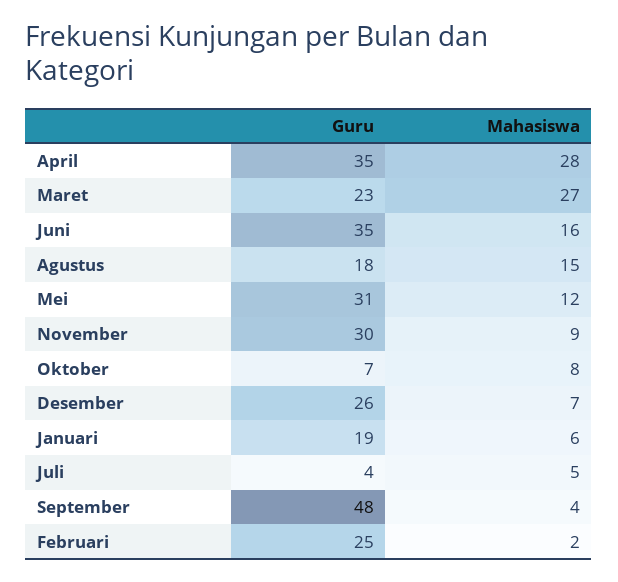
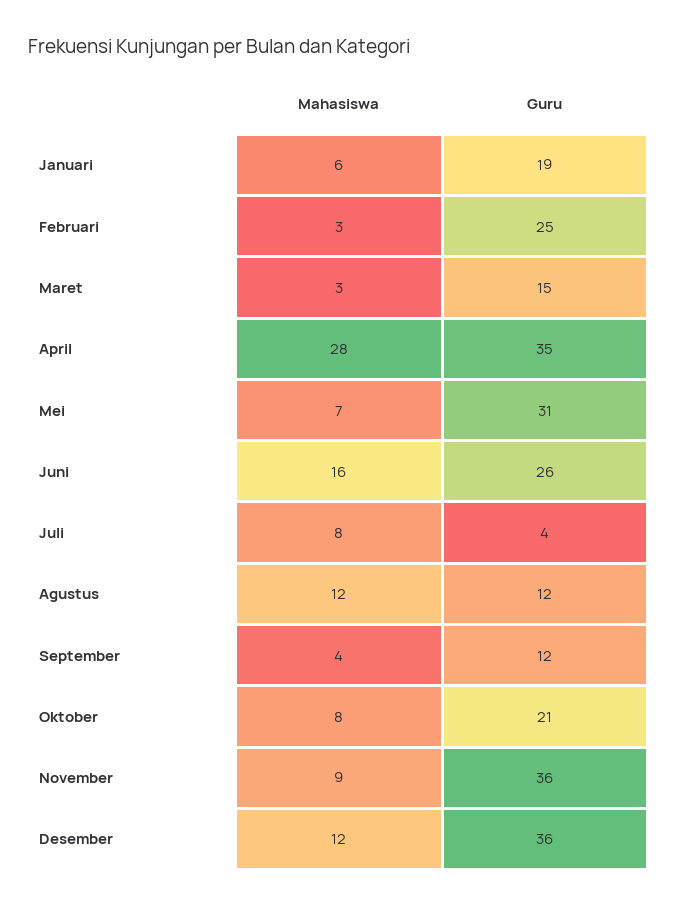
Guru, Maret: 23 -> 15
Mahasiswa, Maret: 27 -> 3
Guru, Juni: 35 -> 26
Guru, Agustus: 18 -> 12
Mahasiswa, Agustus: 15 -> 12
Mahasiswa, Mei: 12 -> 7
Guru, November: 30 -> 36
Guru, Oktober: 7 -> 21
Guru, Desember: 26 -> 36
Mahasiswa, Desember: 7 -> 12
Mahasiswa, Juli: 5 -> 8
Guru, September: 48 -> 12
Mahasiswa, Februari: 2 -> 3

